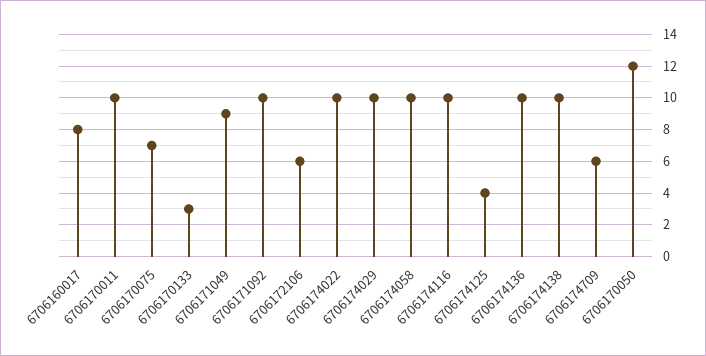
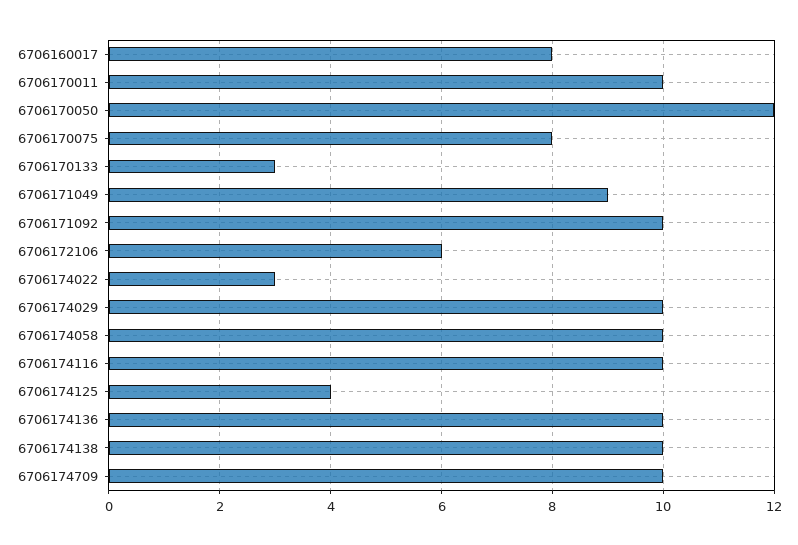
6706170075: 7 -> 8
6706174022: 10 -> 3
6706174709: 6 -> 10

